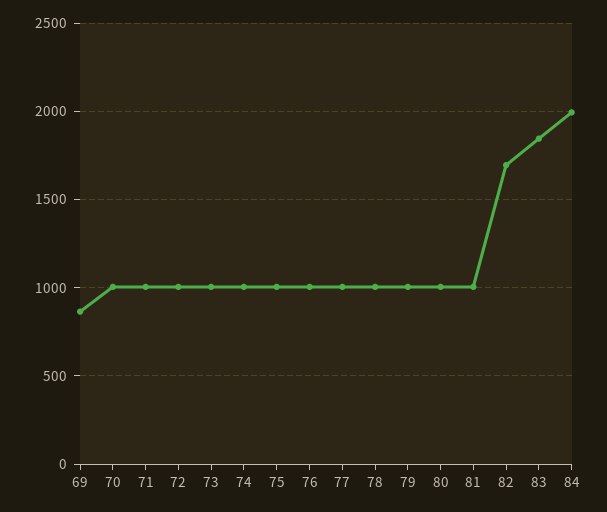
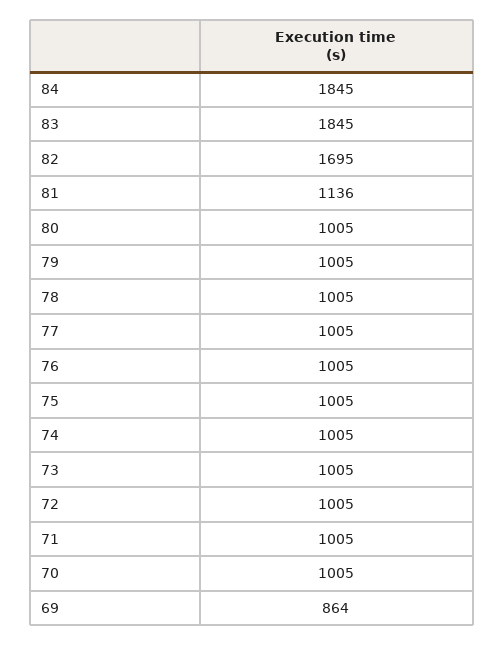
81: 1000 -> 1136
84: 2000 -> 1845

